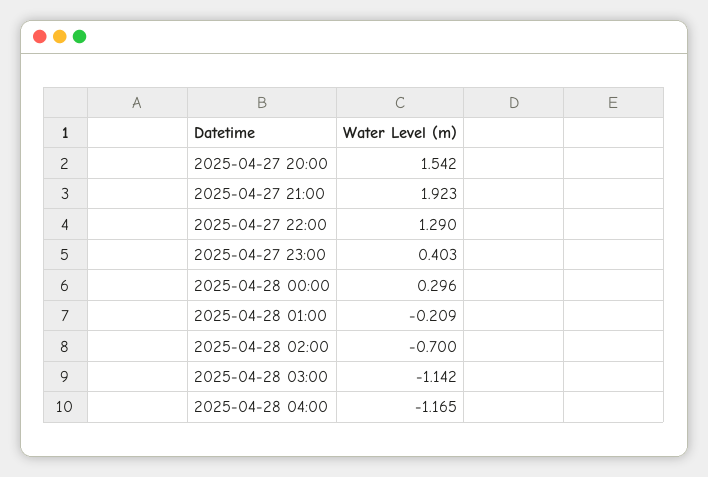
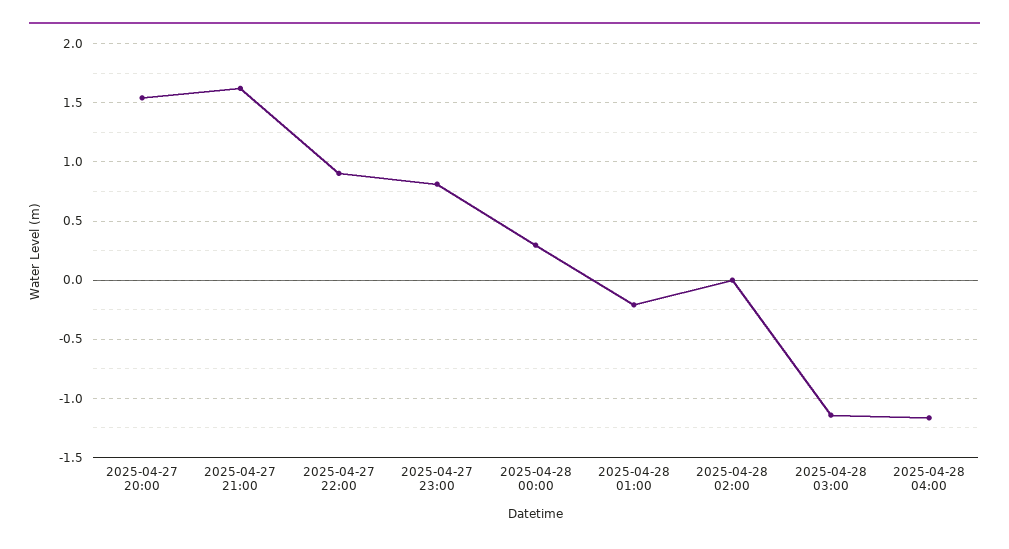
2025-04-27 21:00: 1.923 -> 1.6
2025-04-27 22:00: 1.29 -> 0.9
2025-04-27 23:00: 0.403 -> 0.8
2025-04-28 02:00: -0.7 -> 0

